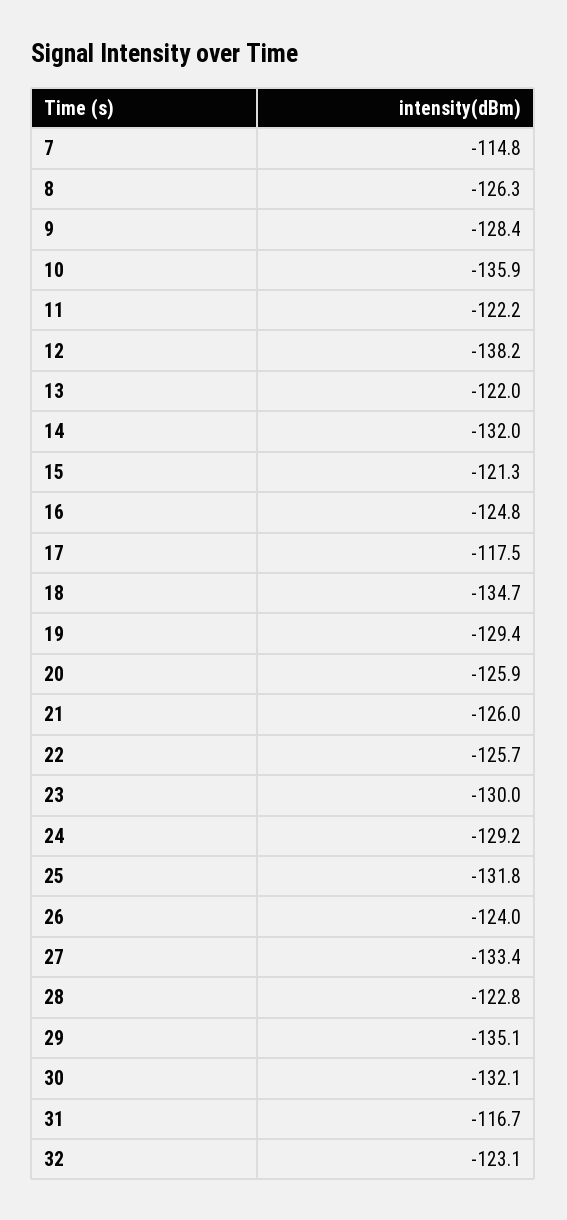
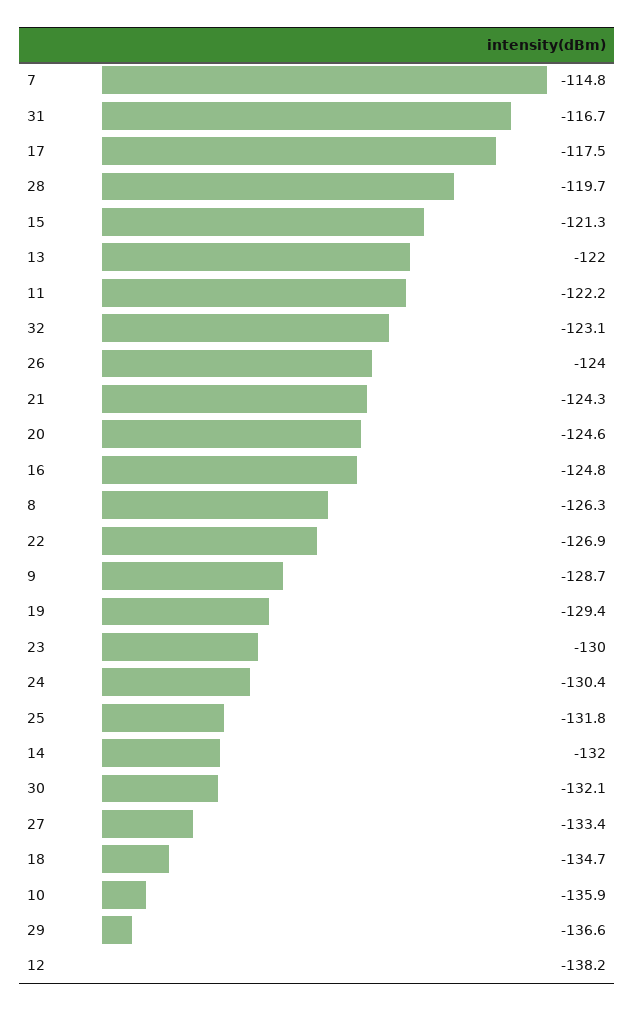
9: -128.4 -> -128.7
20: -125.9 -> -124.6
21: -126 -> -124.3
22: -125.7 -> -126.9
24: -129.2 -> -130.4
28: -122.8 -> -119.7
29: -135.1 -> -136.6

